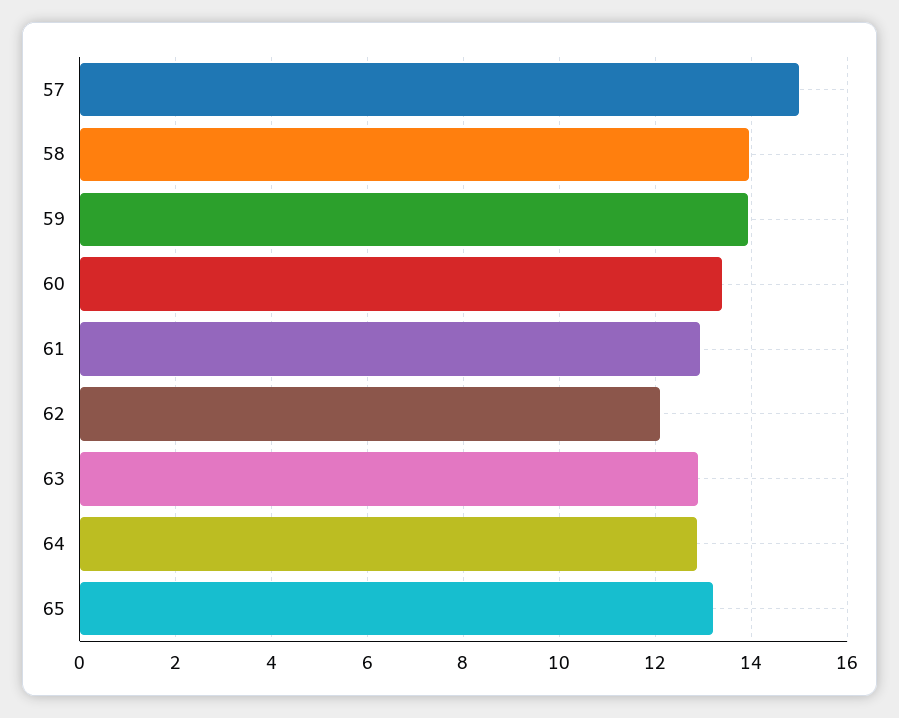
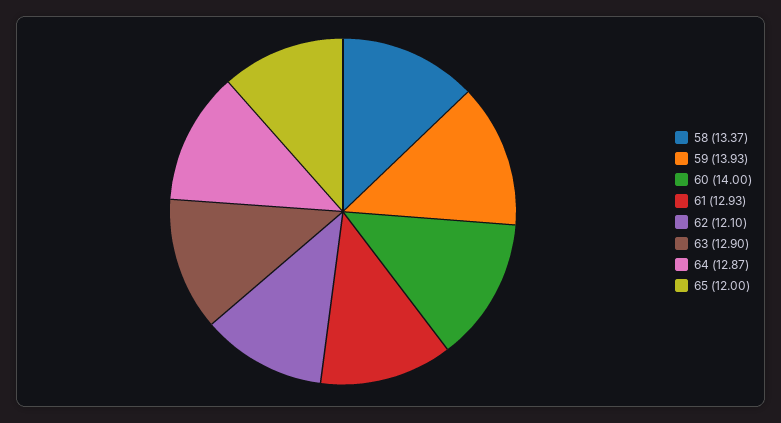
57: 15 -> none
58: 14 -> 13.37
60: 13.4 -> 14
65: 13.2 -> 12

